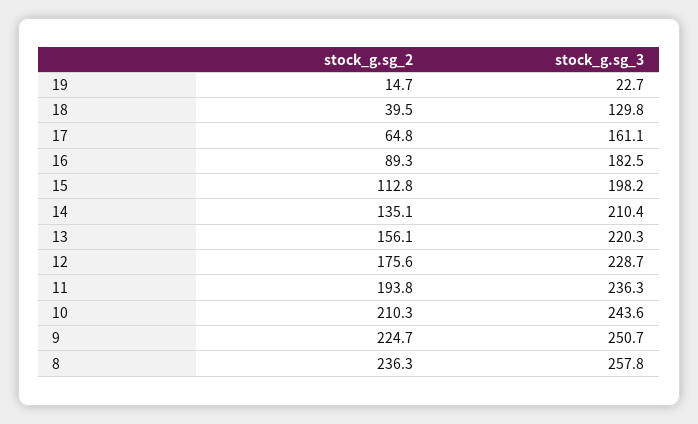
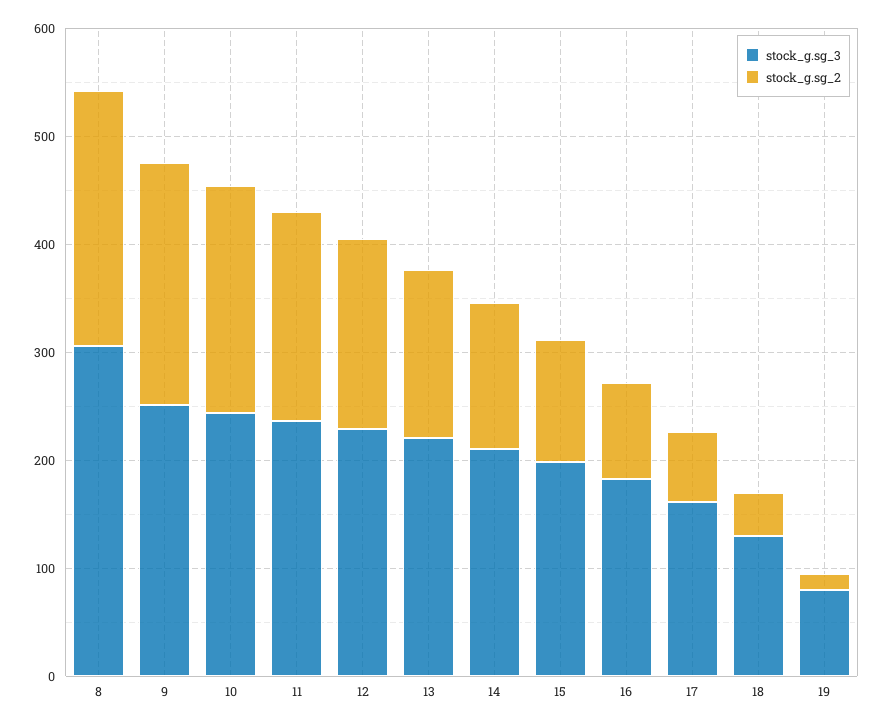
stock_g.sg_3, 19: 22.7 -> 80
stock_g.sg_3, 8: 257.8 -> 300

